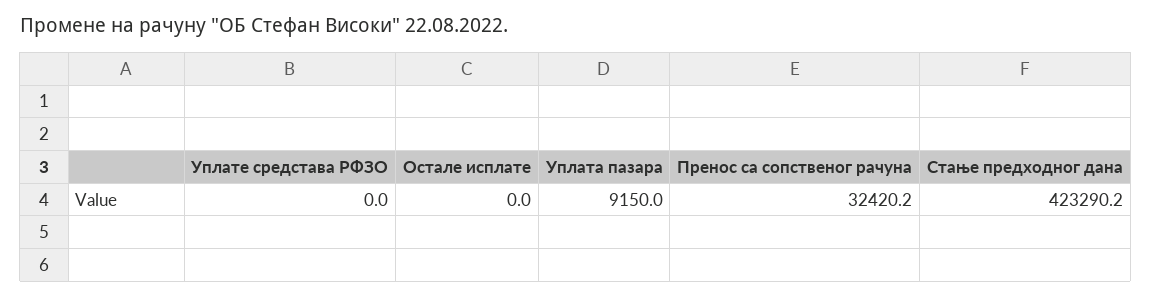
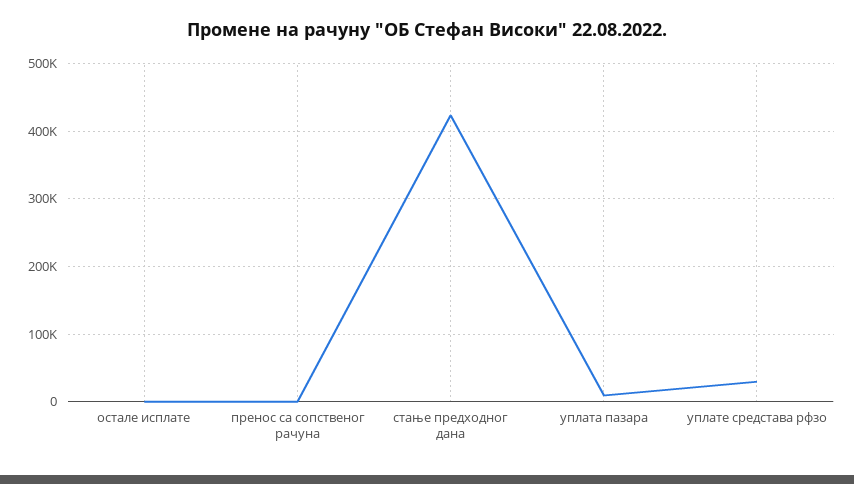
Уплате средстава РФЗО: 0 -> 30000
Пренос са сопственог рачуна: 32420.2 -> 0

